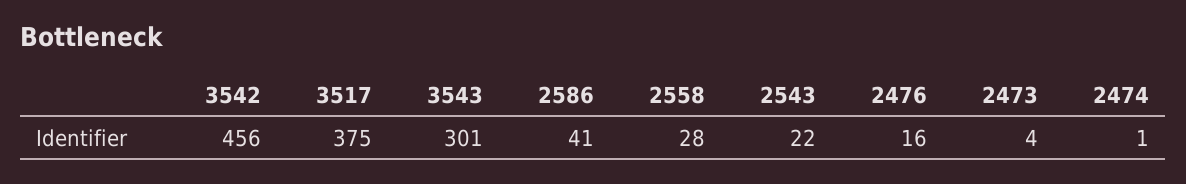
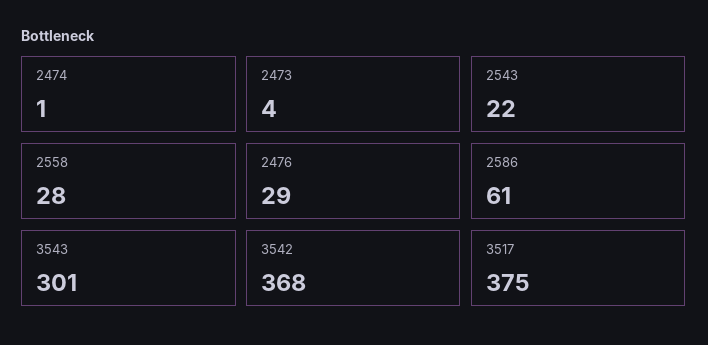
3542: 456 -> 368
2586: 41 -> 61
2476: 16 -> 29

